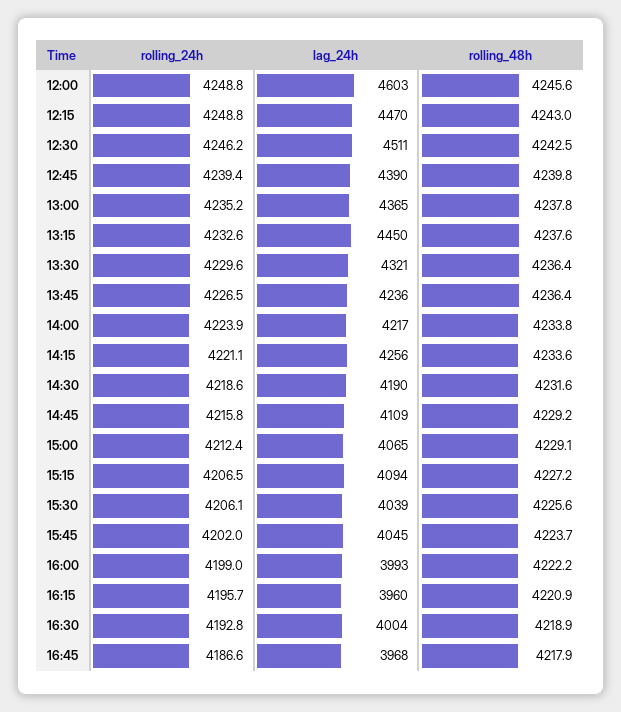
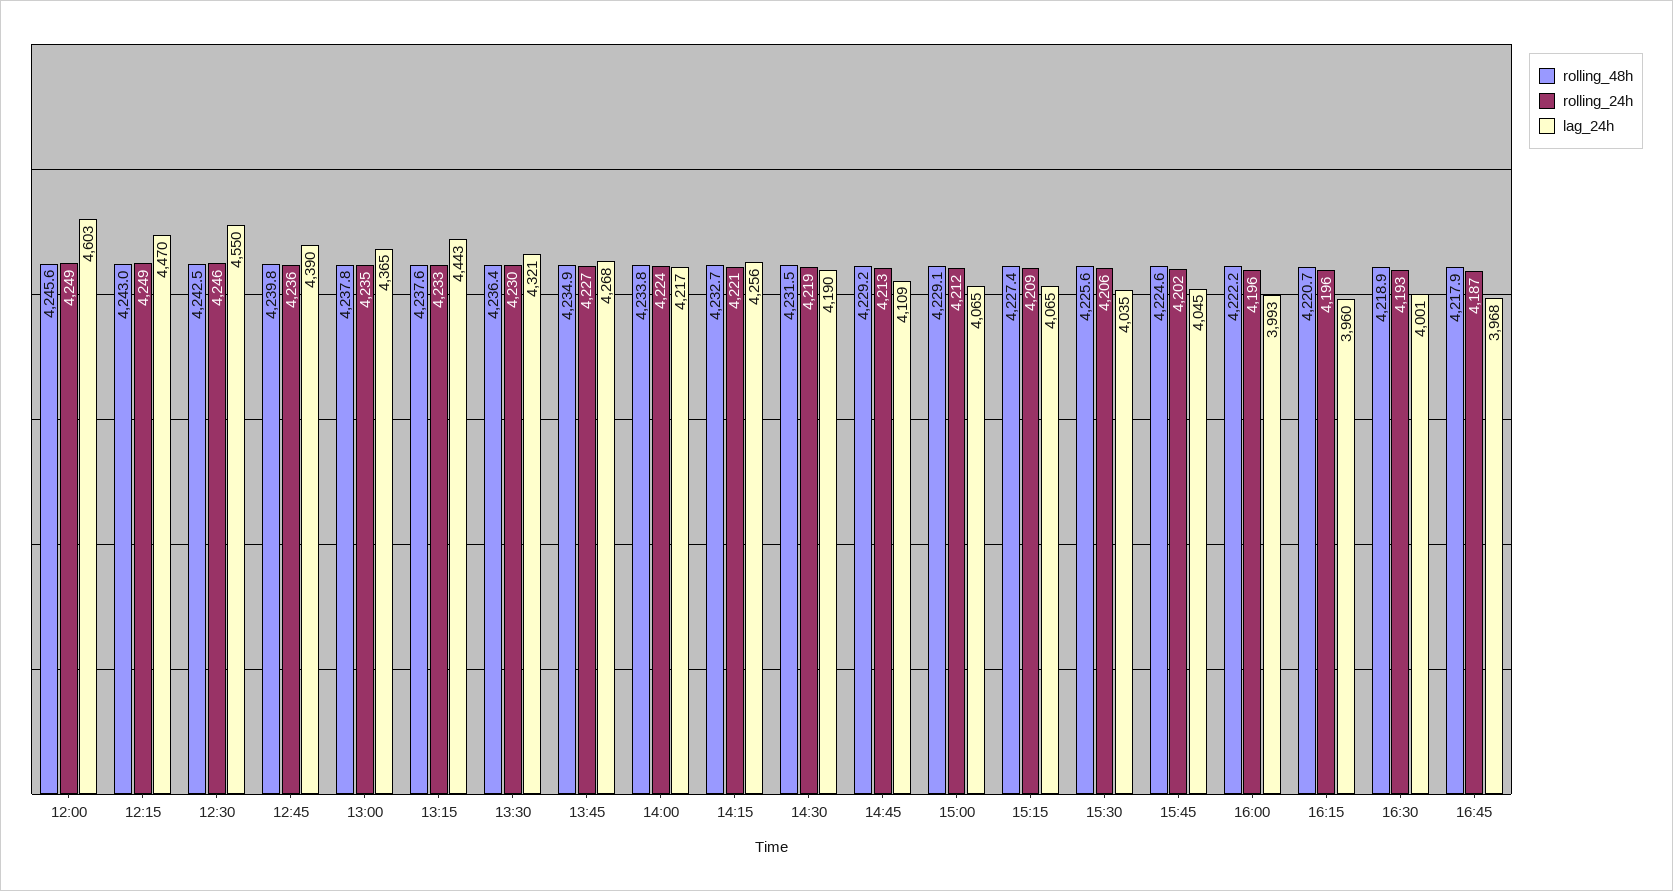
lag_24h, 12:30: 4511 -> 4550
rolling_24h, 12:45: 4239.4 -> 4236
lag_24h, 13:15: 4450 -> 4443
lag_24h, 13:45: 4236 -> 4268
rolling_48h, 13:45: 4236.4 -> 4234.9
rolling_48h, 14:15: 4233.6 -> 4232.7
rolling_48h, 14:30: 4231.6 -> 4231.5
rolling_24h, 14:45: 4215.8 -> 4213
rolling_24h, 15:15: 4206.5 -> 4209
lag_24h, 15:15: 4094 -> 4065
rolling_48h, 15:15: 4227.2 -> 4227.4
lag_24h, 15:30: 4039 -> 4035
rolling_48h, 15:45: 4223.7 -> 4224.6
rolling_24h, 16:00: 4199 -> 4196
rolling_48h, 16:15: 4220.9 -> 4220.7
lag_24h, 16:30: 4004 -> 4001

